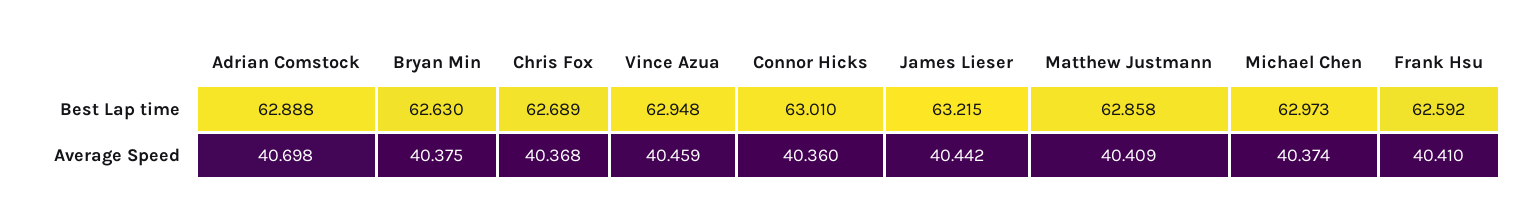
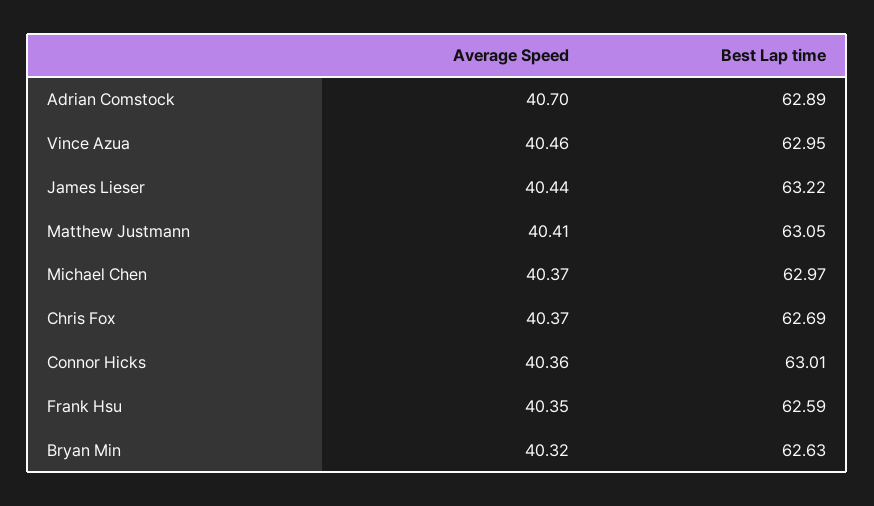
Matthew Justmann, Best Lap time: 62.858 -> 63.05
Bryan Min, Average Speed: 40.375 -> 40.32
Frank Hsu, Average Speed: 40.41 -> 40.35

